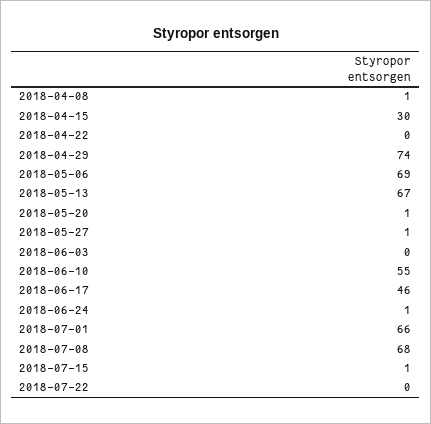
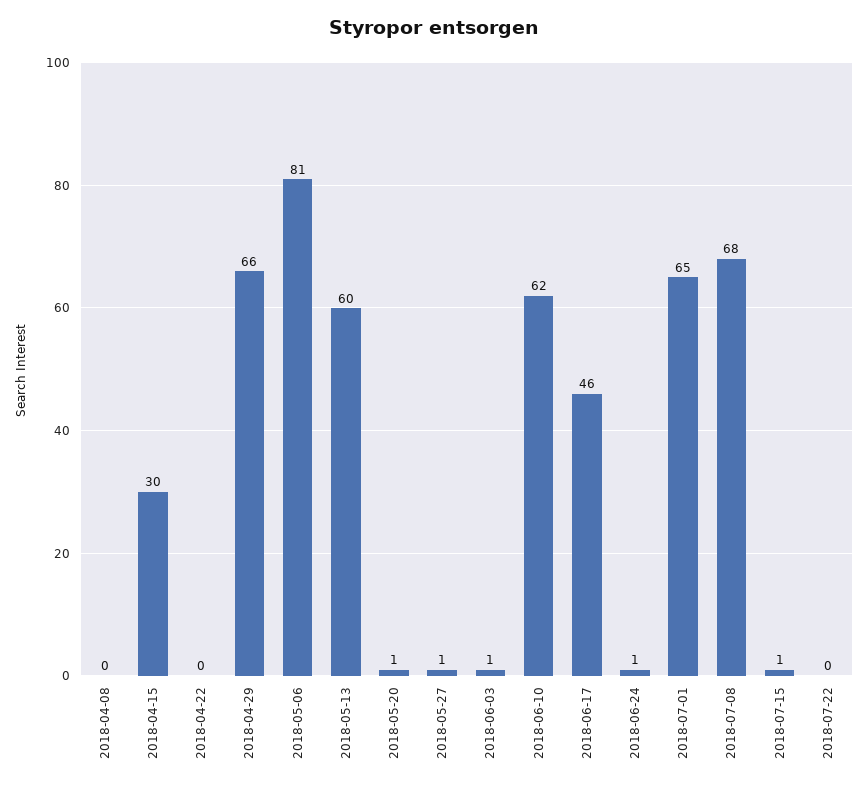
2018-04-08: 1 -> 0
2018-04-29: 74 -> 66
2018-05-06: 69 -> 81
2018-05-13: 67 -> 60
2018-06-03: 0 -> 1
2018-06-10: 55 -> 62
2018-07-01: 66 -> 65

